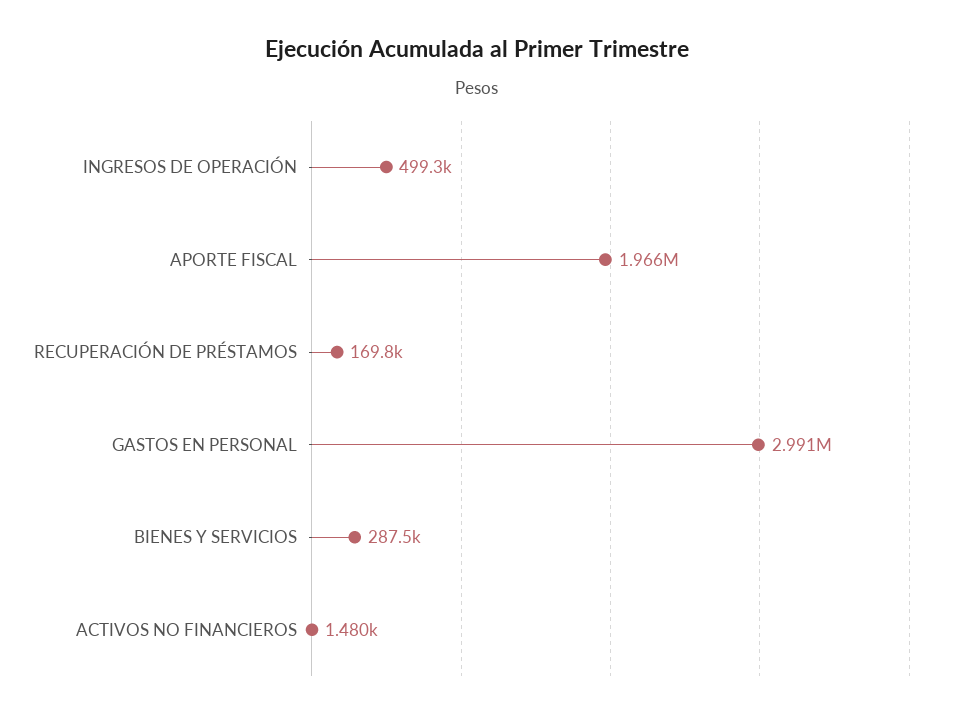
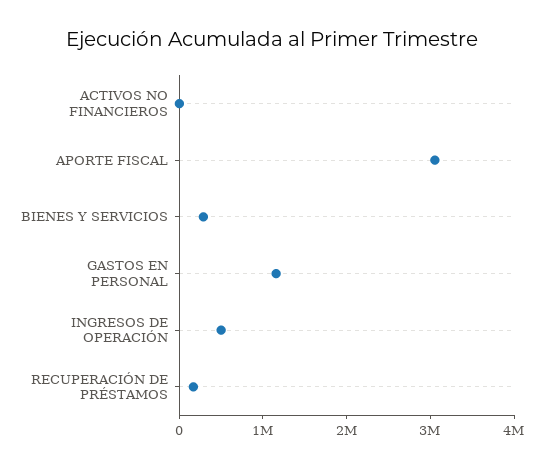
APORTE FISCAL: 1966000 -> 3000000
GASTOS EN PERSONAL: 2991000 -> 1200000

